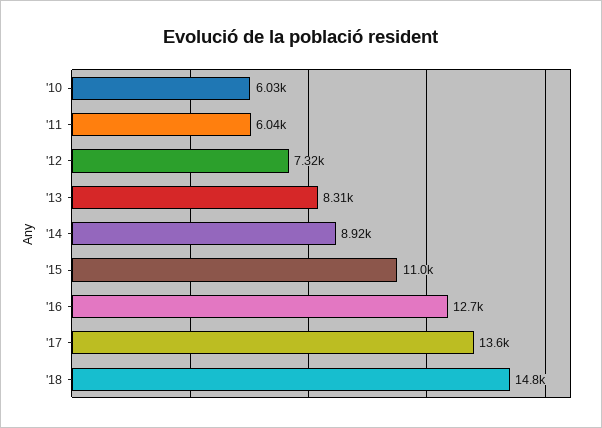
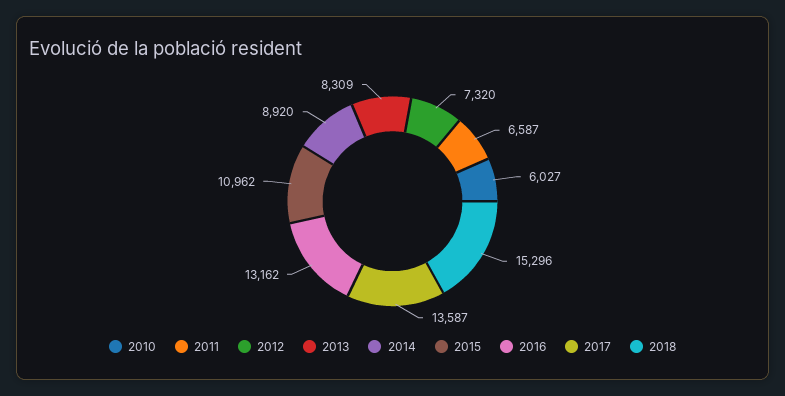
'11: 6040 -> 6587
'16: 12700 -> 13162
'18: 14800 -> 15296

